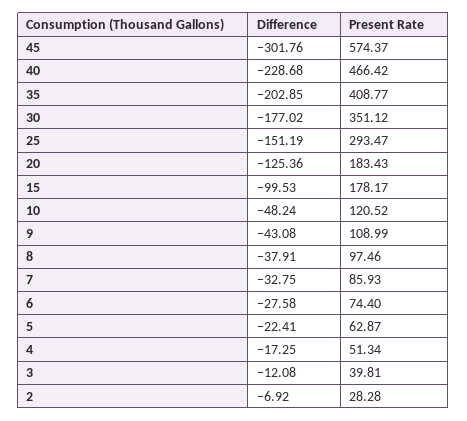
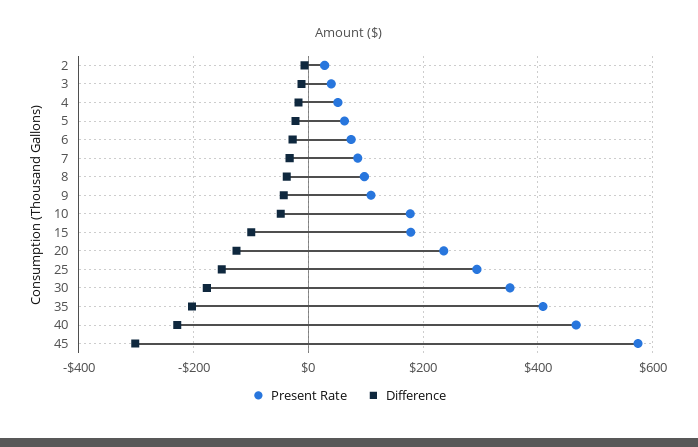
Present Rate, 20: 183.43 -> 240
Present Rate, 10: 120.52 -> 180

